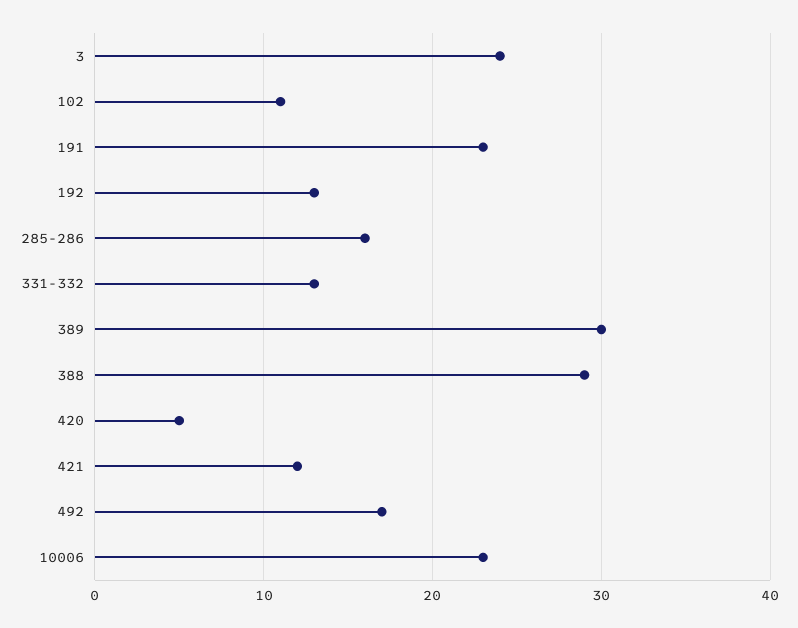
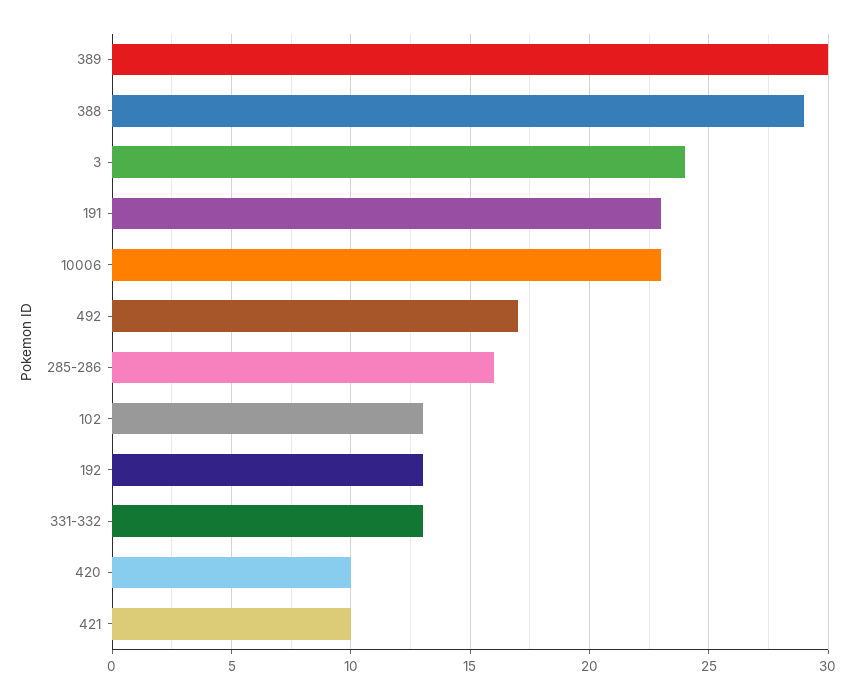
102: 11 -> 13
420: 5 -> 10
421: 12 -> 10

